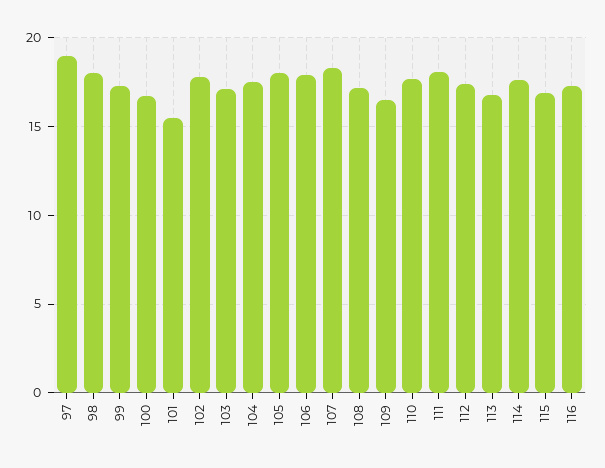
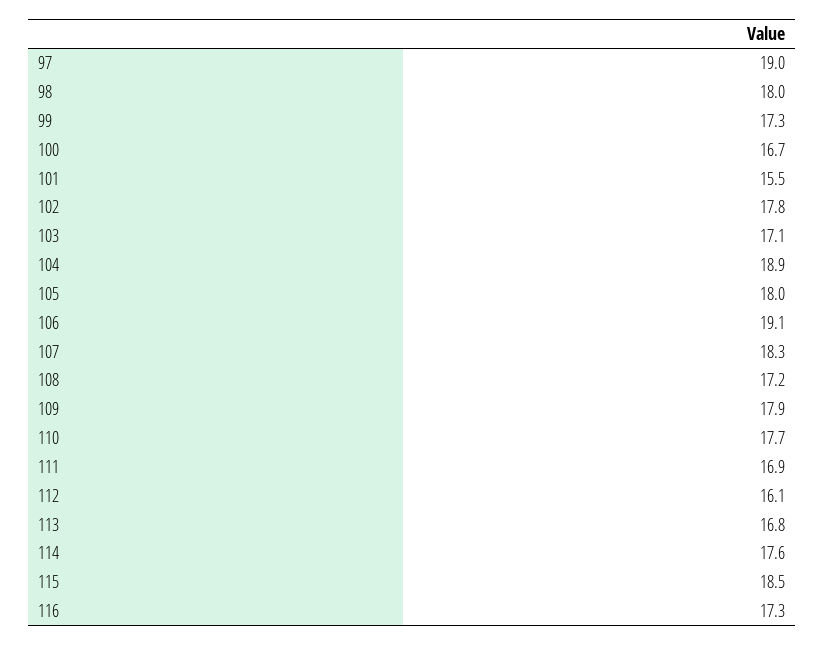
104: 17.5 -> 18.9
106: 18 -> 19.1
109: 16.5 -> 17.9
111: 18 -> 16.9
112: 17.5 -> 16.1
115: 17 -> 18.5

